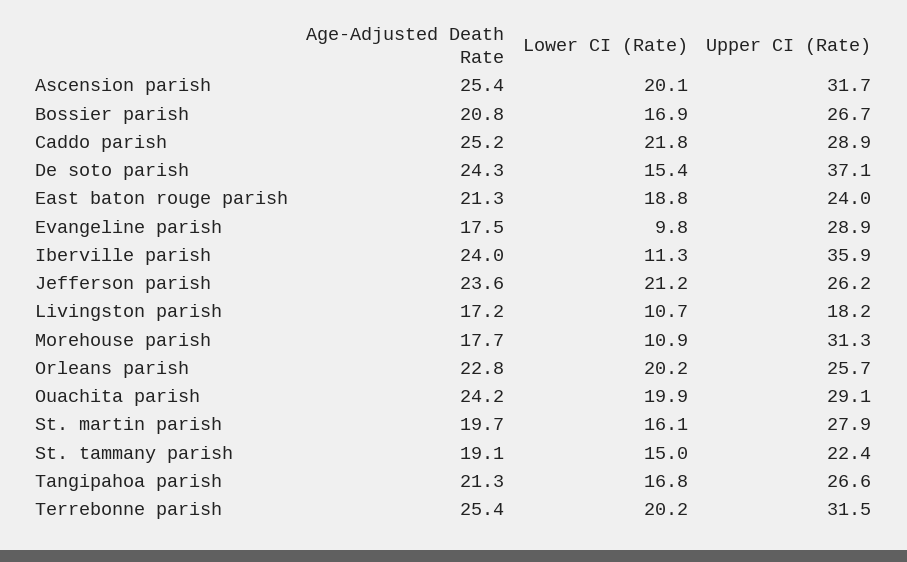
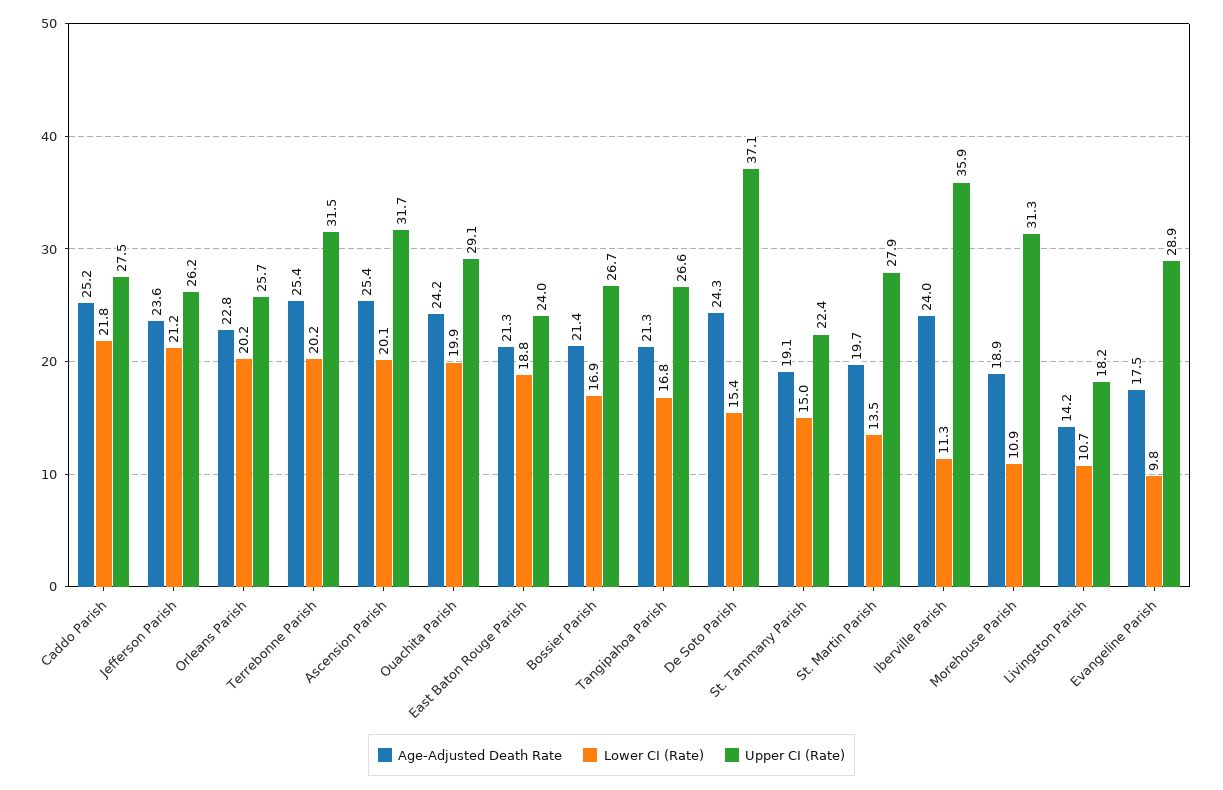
Age-Adjusted Death Rate, Bossier parish: 20.8 -> 21.4
Upper CI (Rate), Caddo parish: 28.9 -> 27.5
Age-Adjusted Death Rate, Livingston parish: 17.2 -> 14.2
Age-Adjusted Death Rate, Morehouse parish: 17.7 -> 18.9
Lower CI (Rate), St. martin parish: 16.1 -> 13.5

